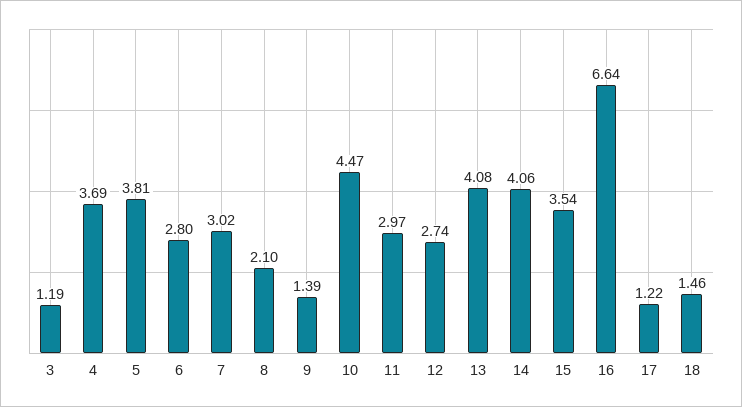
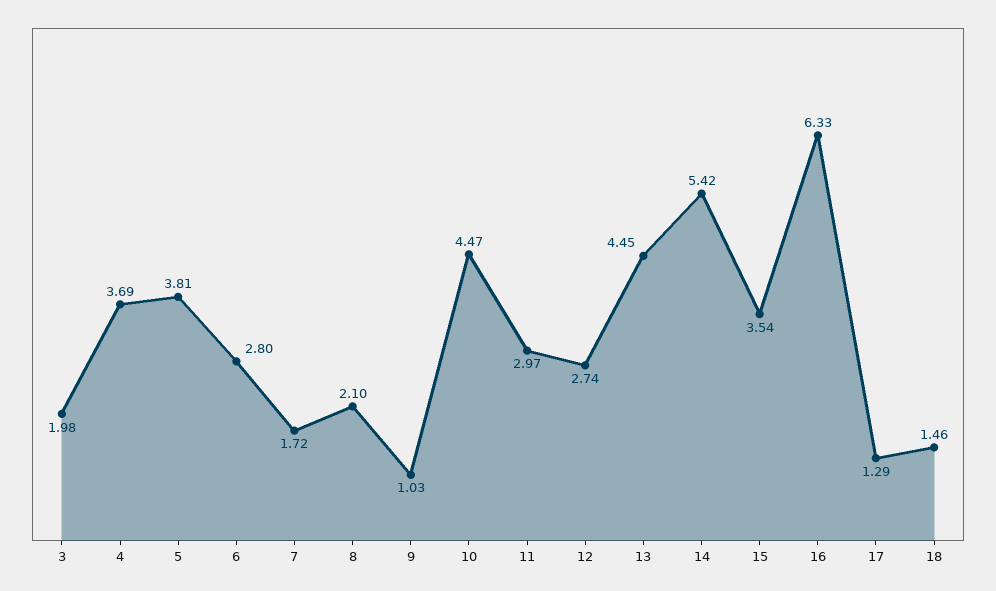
3: 1.19 -> 1.98
7: 3.02 -> 1.72
9: 1.39 -> 1.03
13: 4.08 -> 4.45
14: 4.06 -> 5.42
16: 6.64 -> 6.33
17: 1.22 -> 1.29

